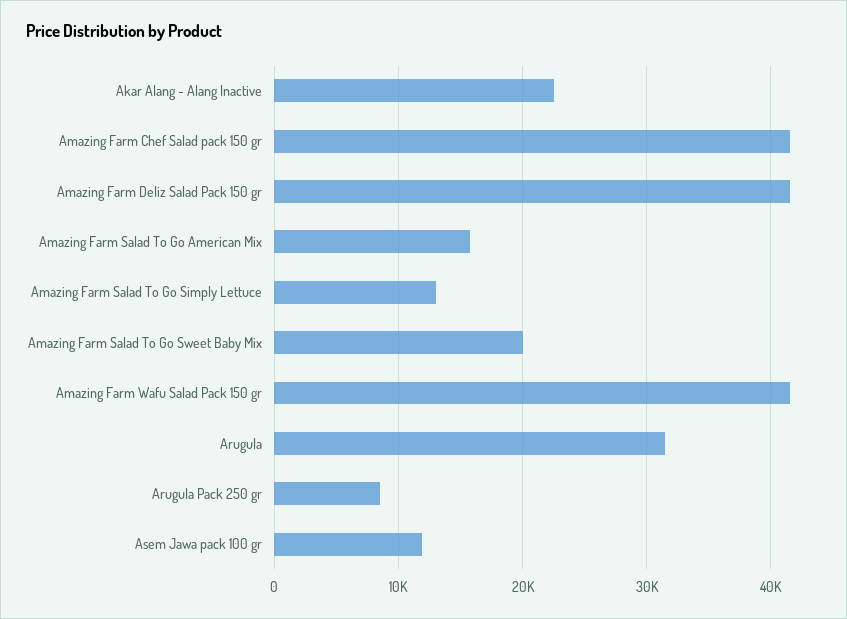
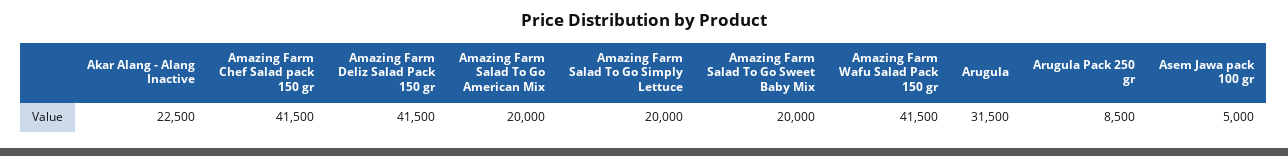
Amazing Farm Salad To Go American Mix: 16000 -> 20000
Amazing Farm Salad To Go Simply Lettuce: 13000 -> 20000
Asem Jawa pack 100 gr: 12000 -> 5000

